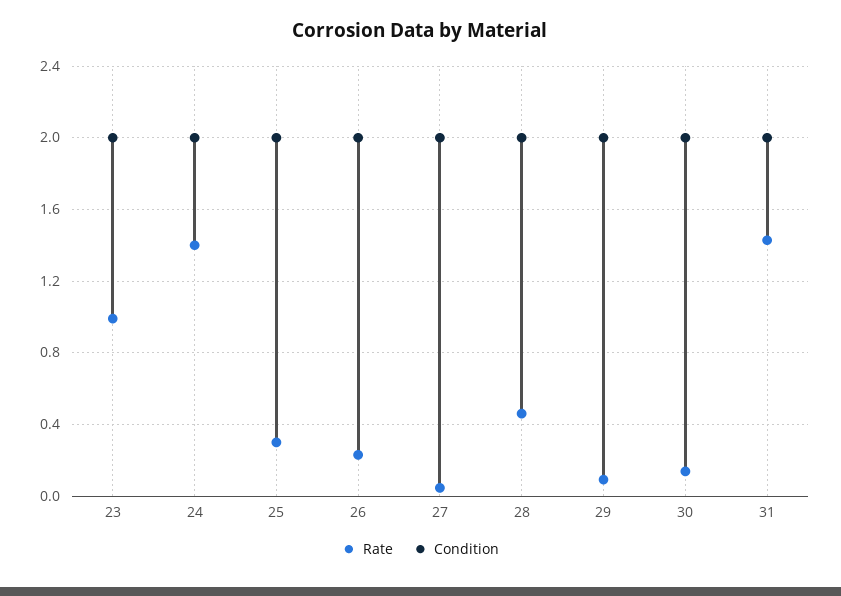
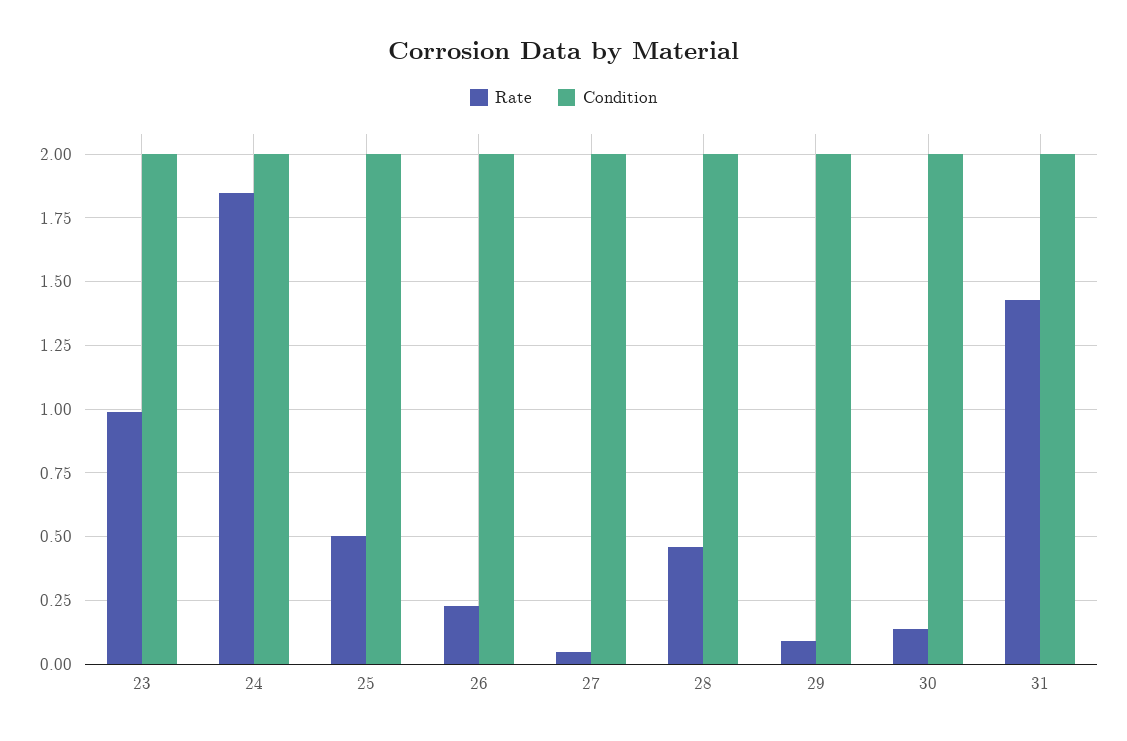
Rate, 24: 1.4 -> 1.85
Rate, 25: 0.3 -> 0.5

